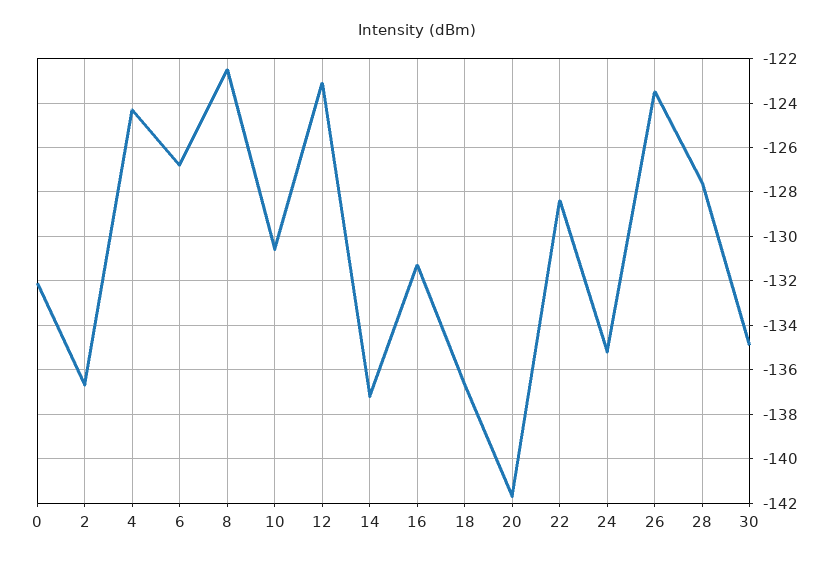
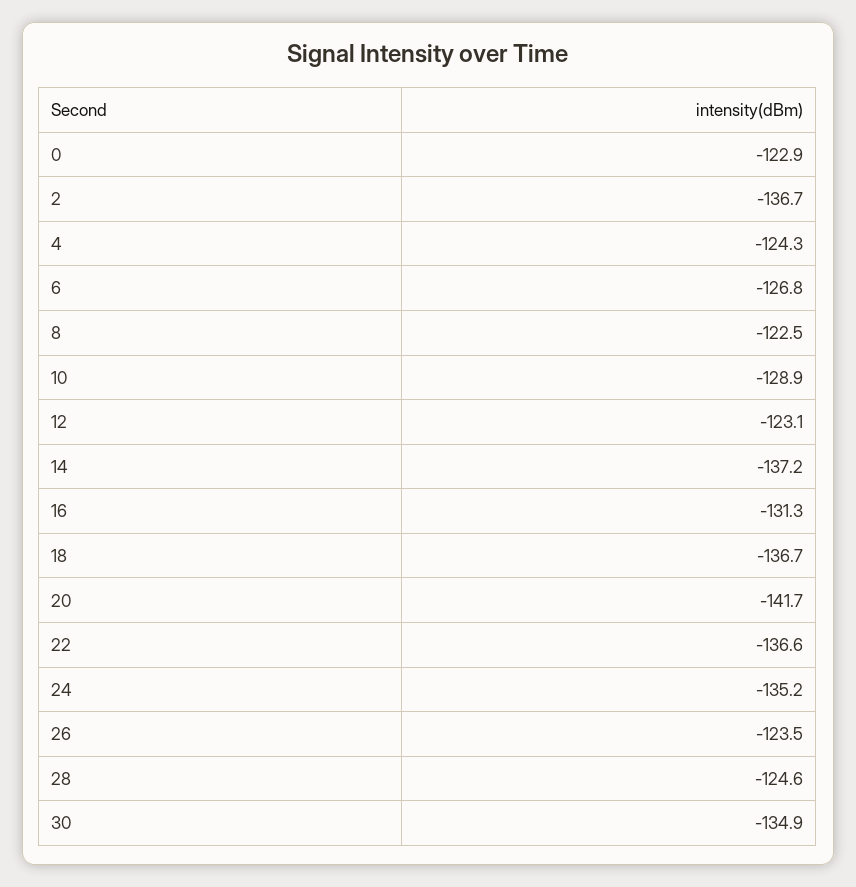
0: -132 -> -122.9
10: -130.5 -> -128.9
22: -128.5 -> -136.6
28: -127.5 -> -124.6

